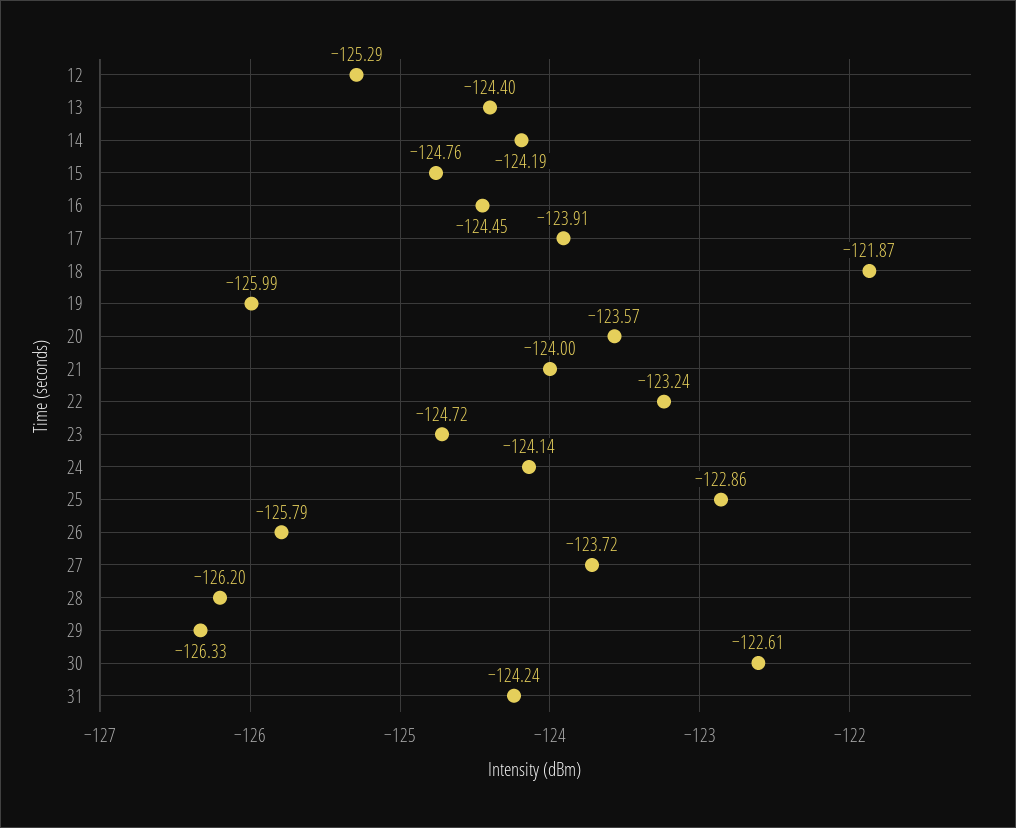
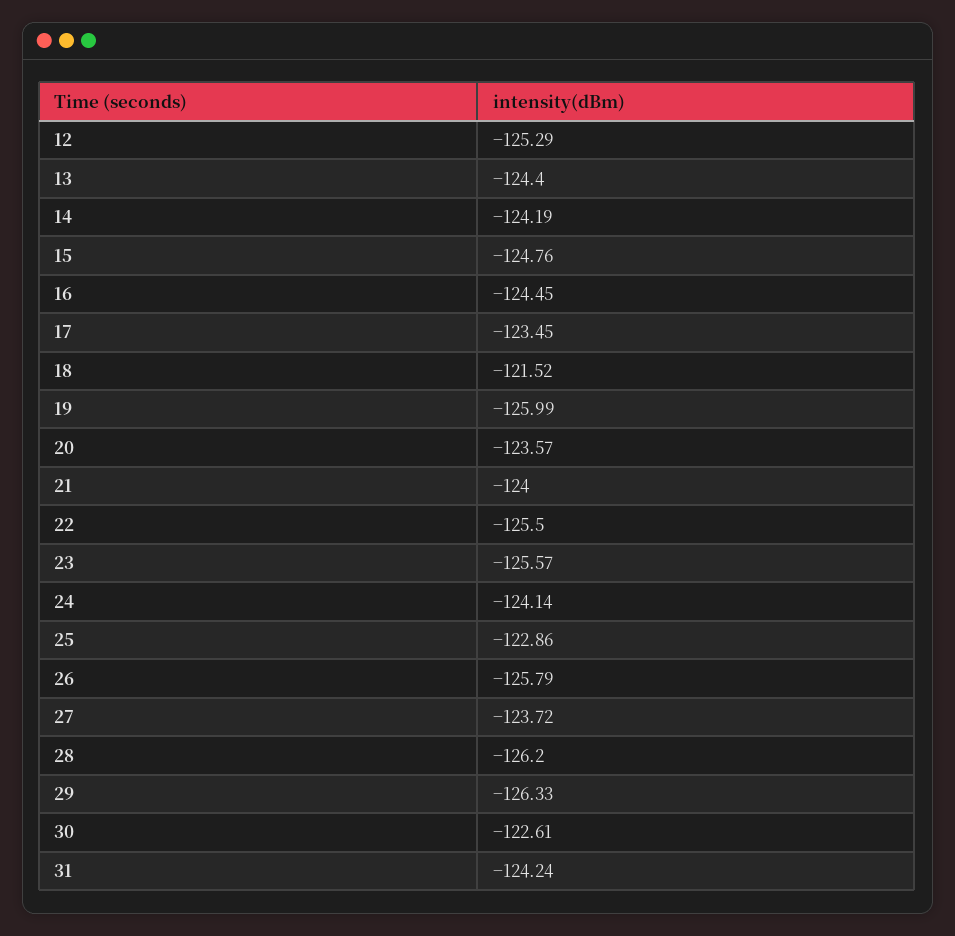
17: -123.91 -> -123.45
18: -121.87 -> -121.52
22: -123.24 -> -125.5
23: -124.72 -> -125.57

